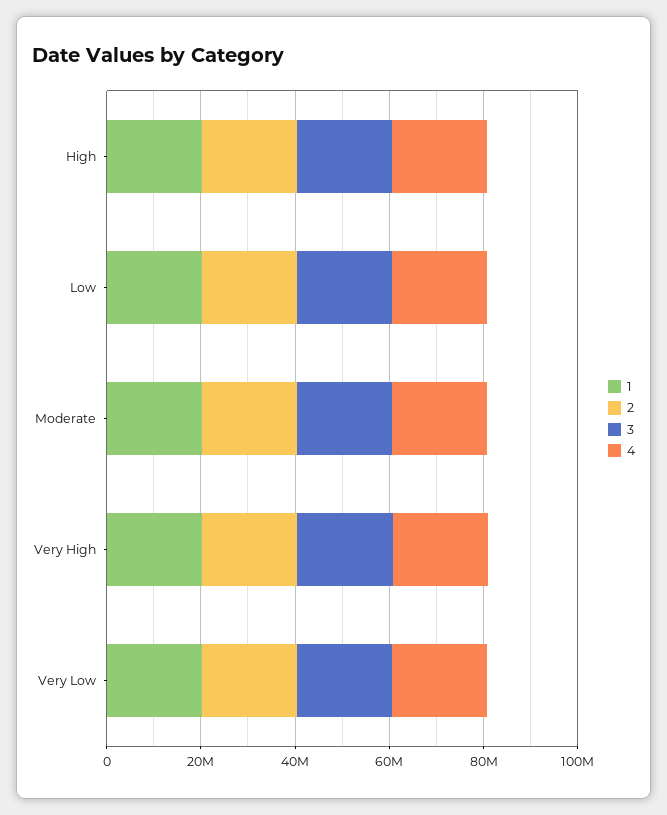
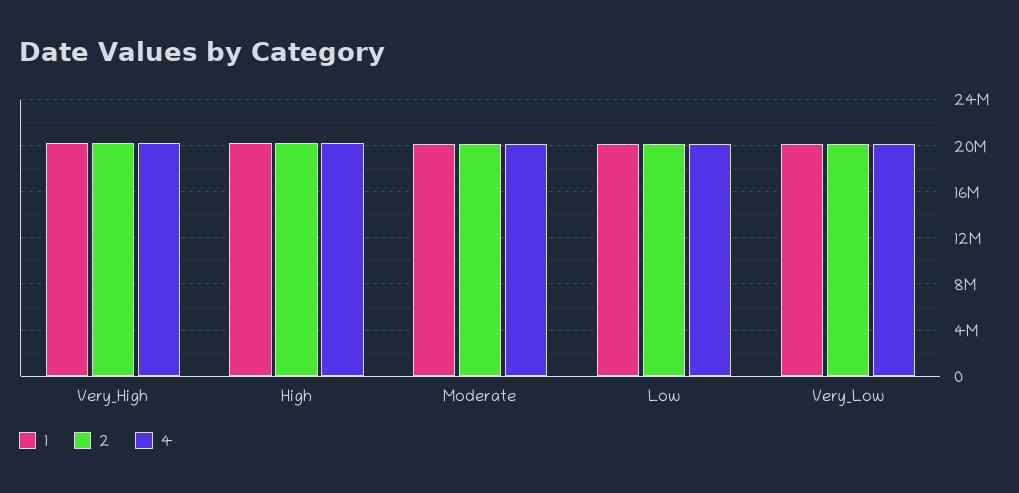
3, High: 20000000 -> none
3, Low: 20000000 -> none
3, Moderate: 20000000 -> none
3, Very High: 20000000 -> none
3, Very Low: 20000000 -> none

